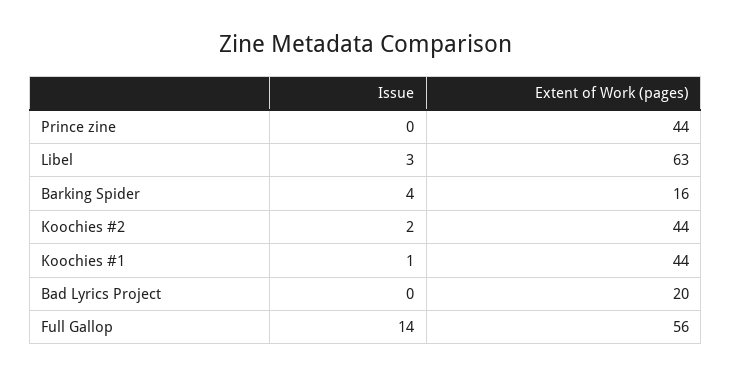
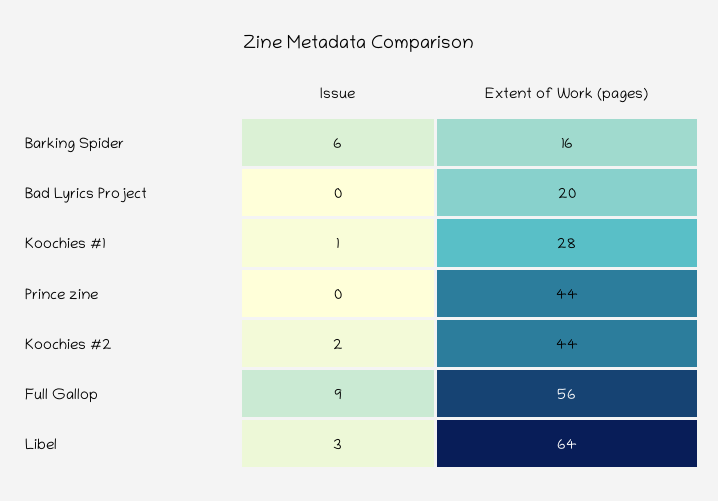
Extent of Work (pages), Libel: 63 -> 64
Issue, Barking Spider: 4 -> 6
Extent of Work (pages), Koochies #1: 44 -> 28
Issue, Full Gallop: 14 -> 9

